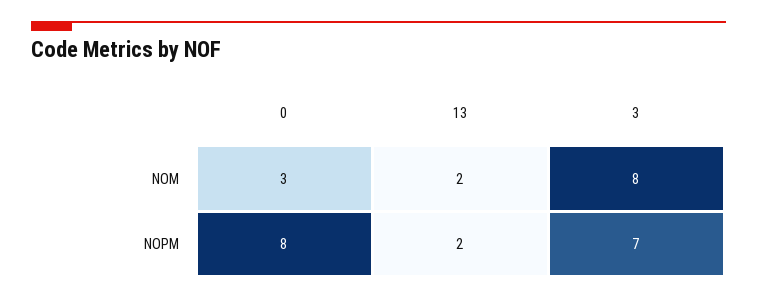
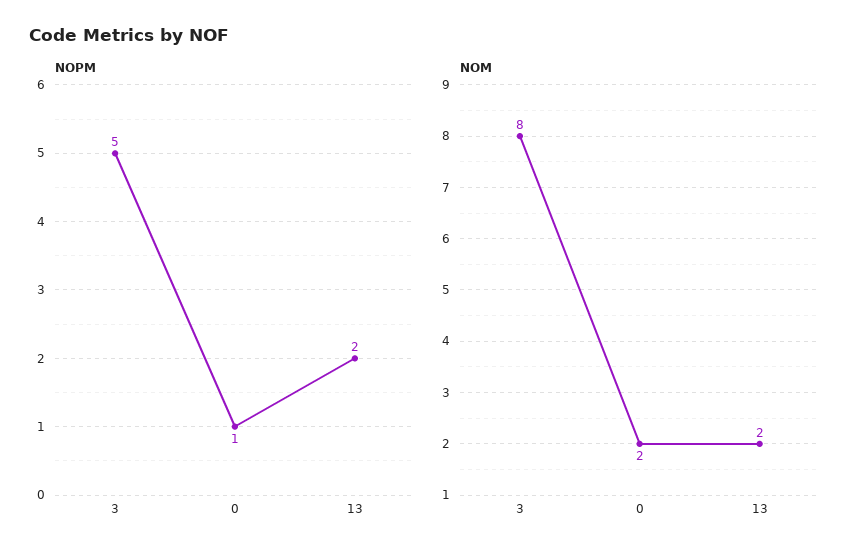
NOM, 0: 3 -> 2
NOPM, 0: 8 -> 1
NOPM, 3: 7 -> 5

